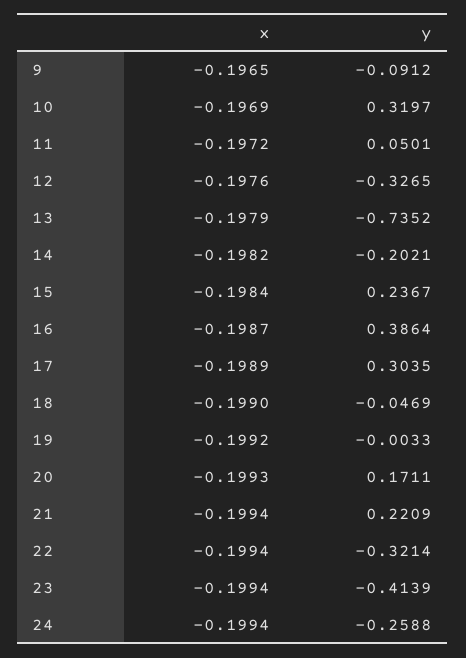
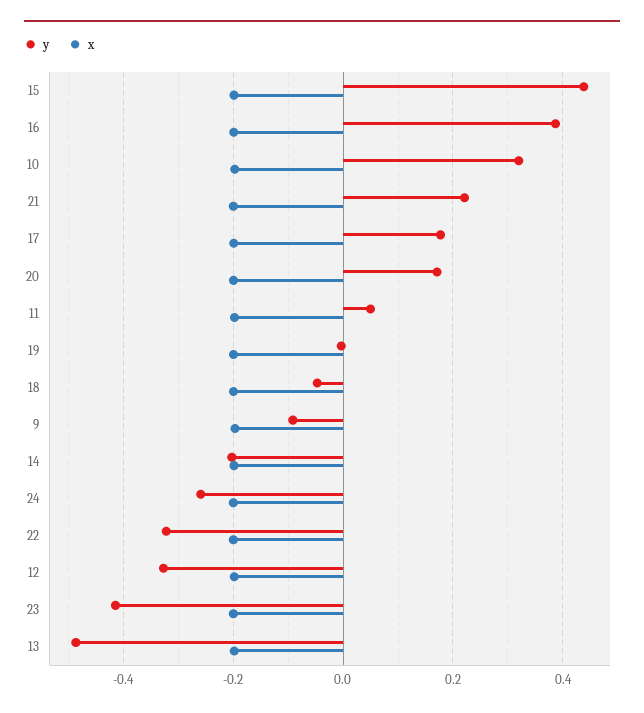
y, 13: -0.7352 -> -0.48
y, 15: 0.2367 -> 0.44
y, 17: 0.3035 -> 0.18

